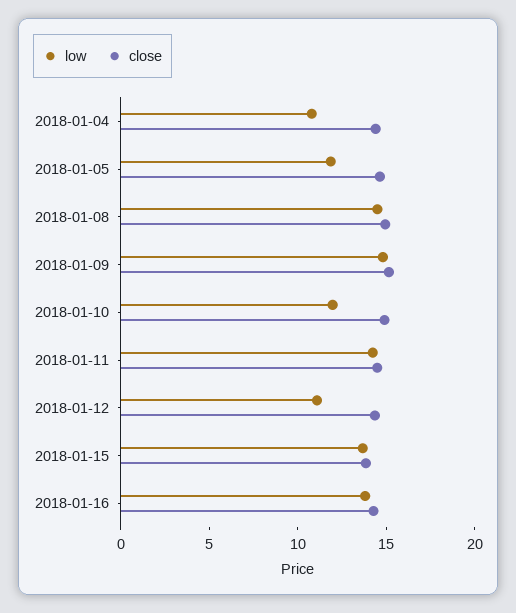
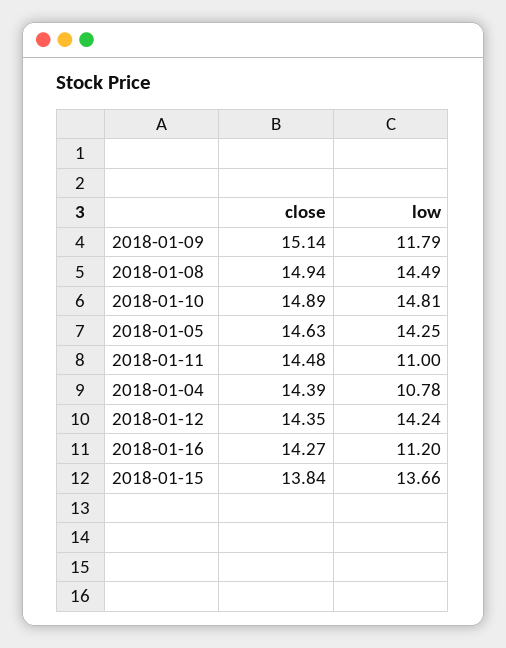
low, 2018-01-05: 12 -> 14.25
low, 2018-01-09: 15 -> 11.79
low, 2018-01-10: 12 -> 14.81
low, 2018-01-11: 14 -> 11
low, 2018-01-12: 11 -> 14.24
low, 2018-01-16: 14 -> 11.2

